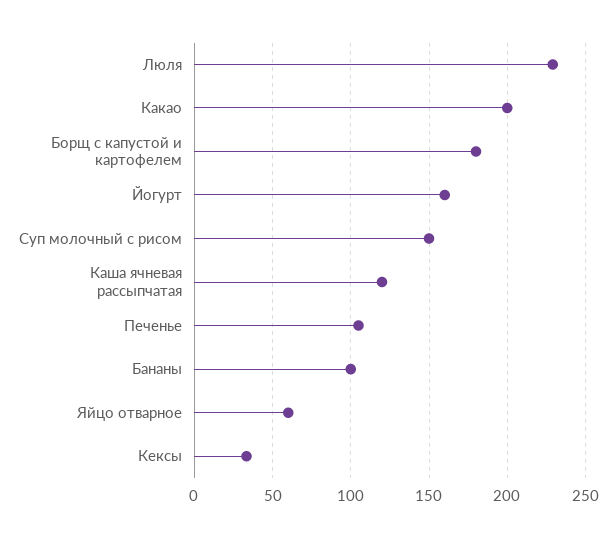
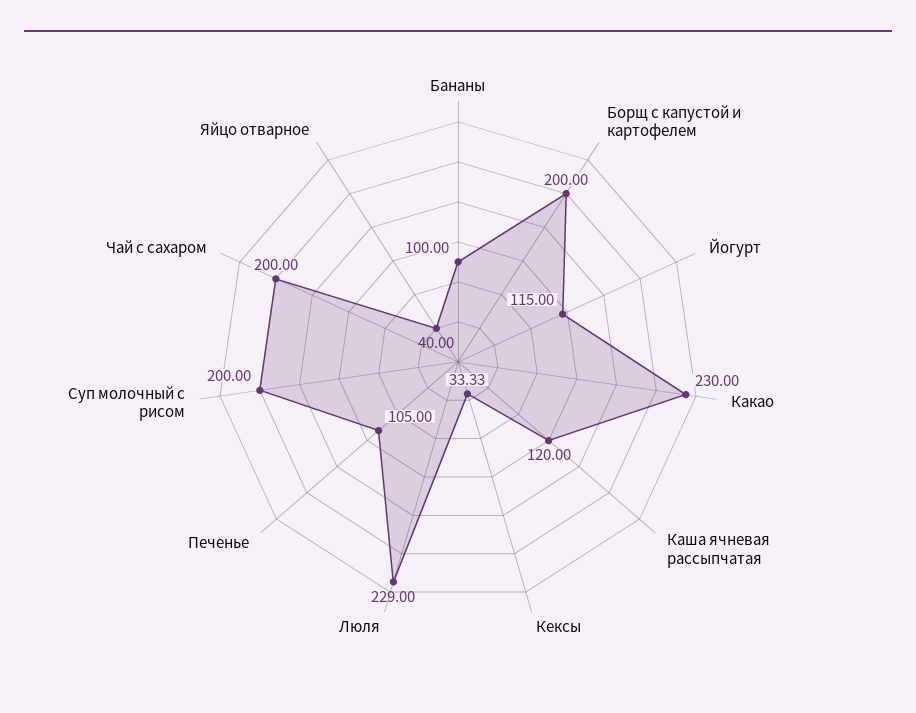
Какао: 200 -> 230
Борщ с капустой и картофелем: 180 -> 200
Йогурт: 160 -> 115
Суп молочный с рисом: 150 -> 200
Яйцо отварное: 60 -> 40
Чай с сахаром: none -> 200

